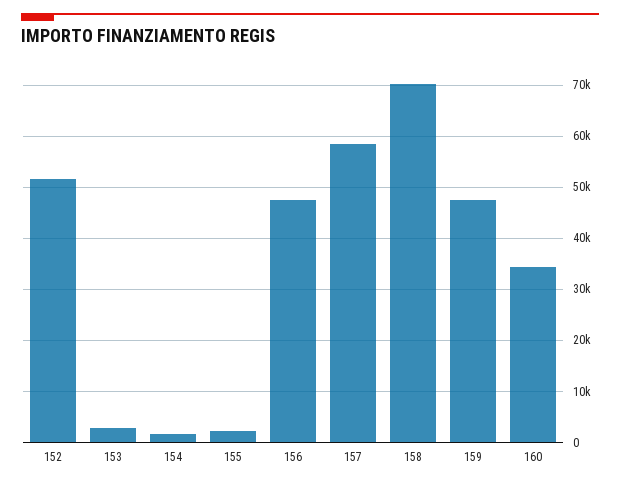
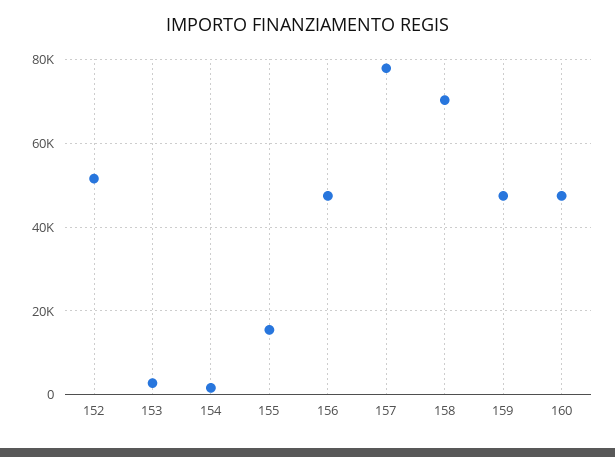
155: 2000 -> 16000
157: 58000 -> 78000
160: 34000 -> 48000

